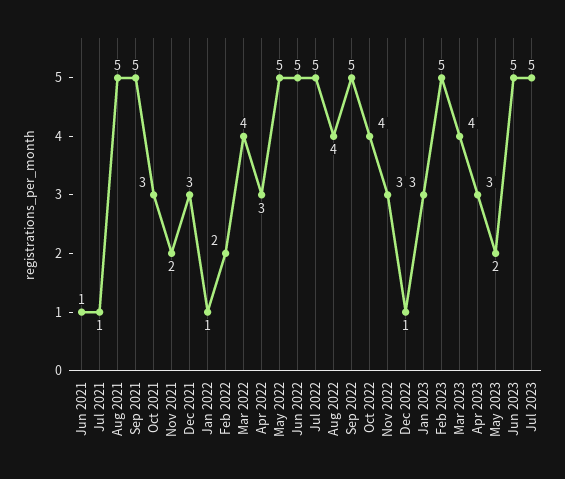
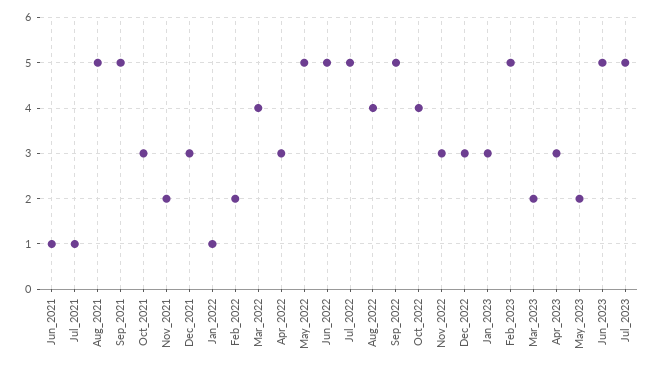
Dec 2022: 1 -> 3
Mar 2023: 4 -> 2

